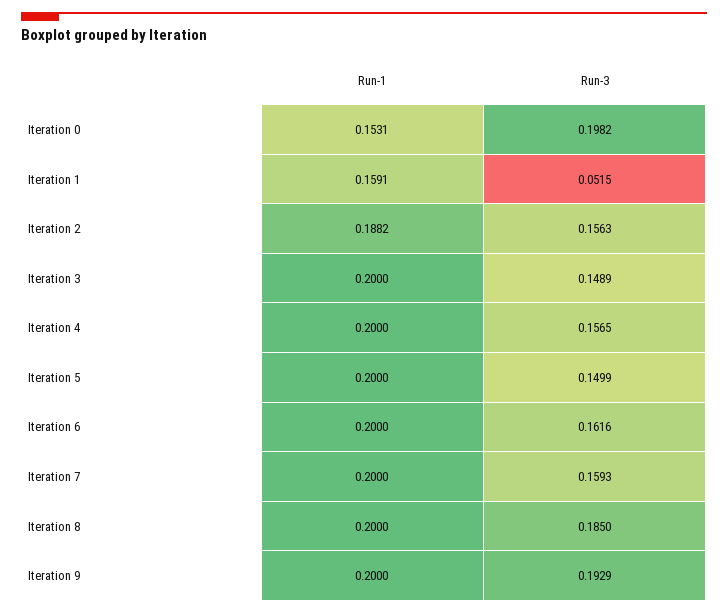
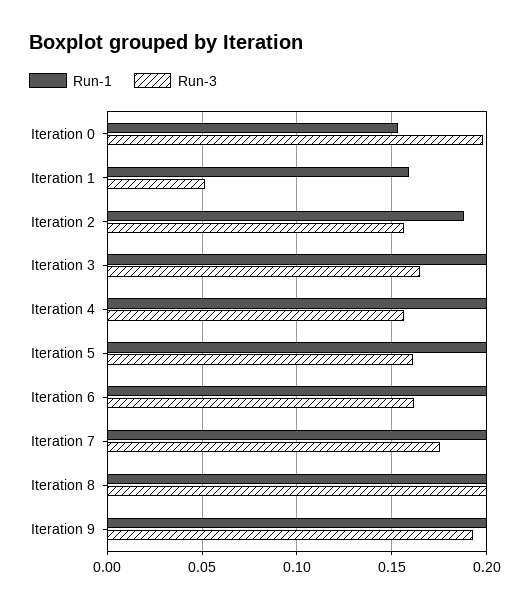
Run-3, Iteration 3: 0.1489 -> 0.165
Run-3, Iteration 5: 0.1499 -> 0.16
Run-3, Iteration 7: 0.1593 -> 0.175
Run-3, Iteration 8: 0.185 -> 0.2

